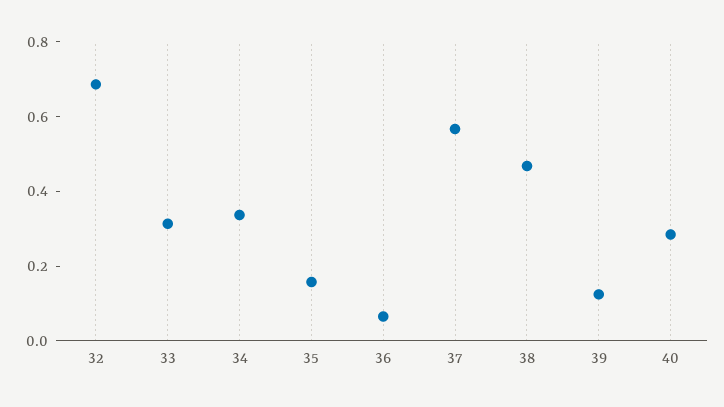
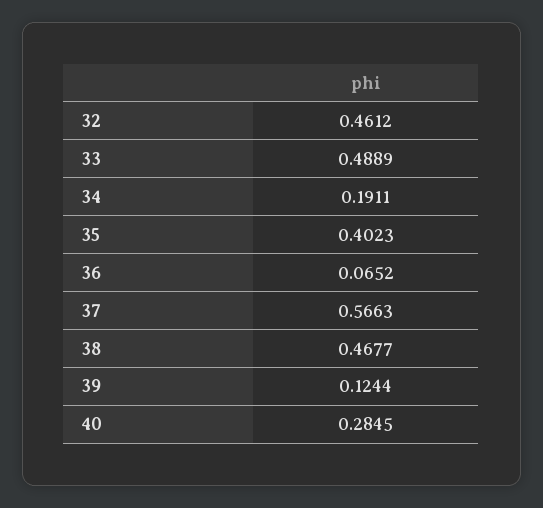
32: 0.7 -> 0.4612
33: 0.3 -> 0.4889
34: 0.35 -> 0.1911
35: 0.15 -> 0.4023

